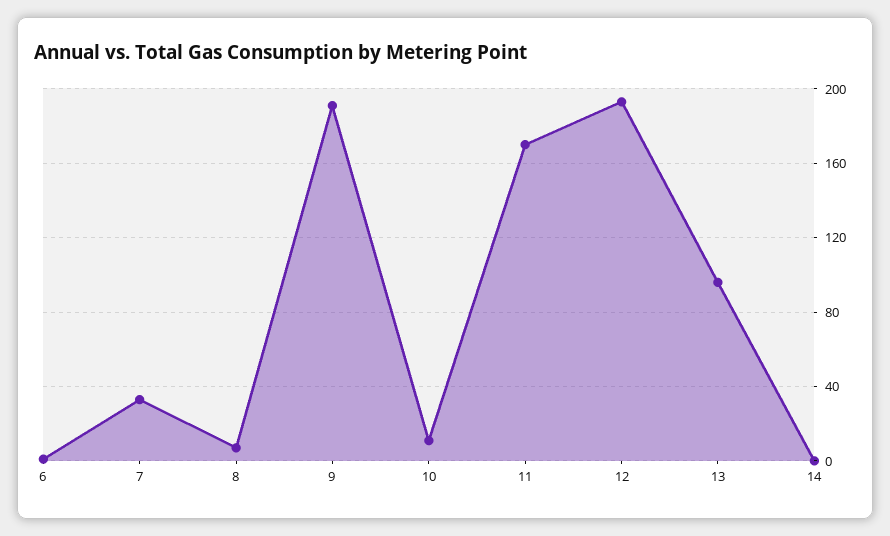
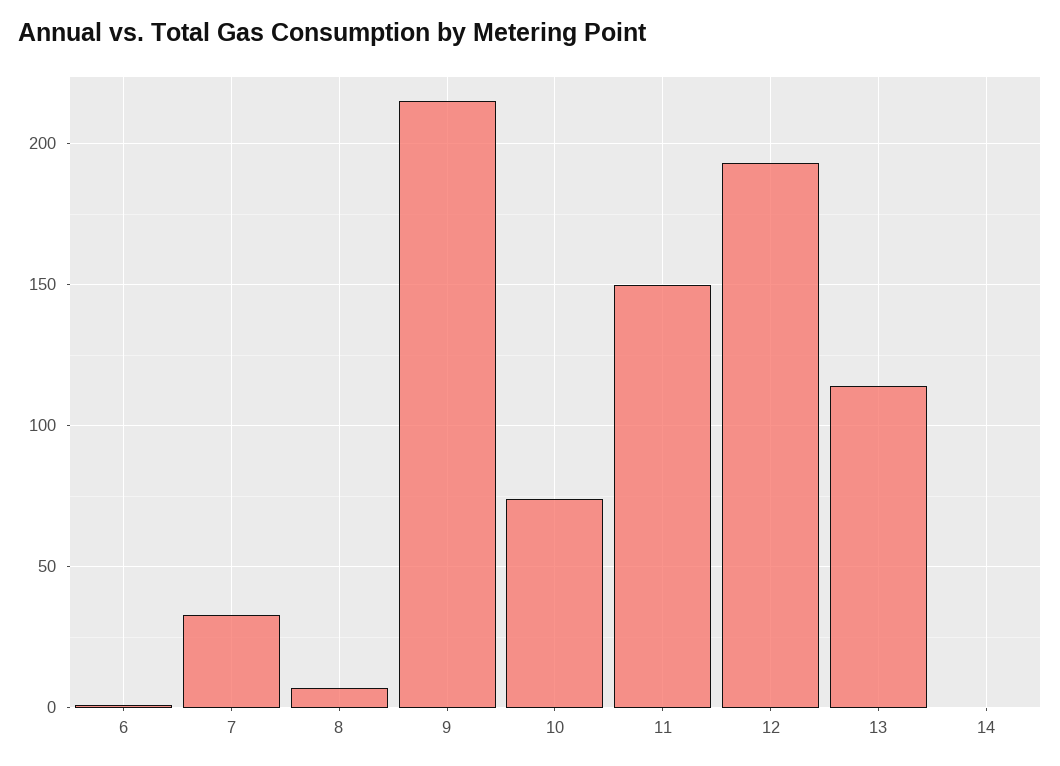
9: 190 -> 215
10: 10 -> 75
11: 170 -> 150
13: 95 -> 115

